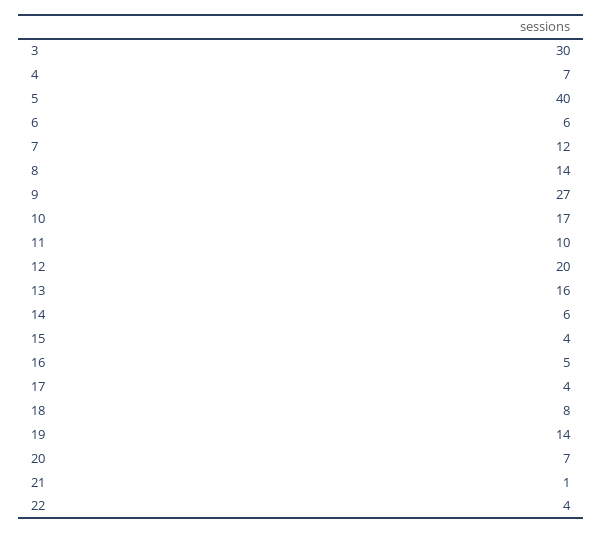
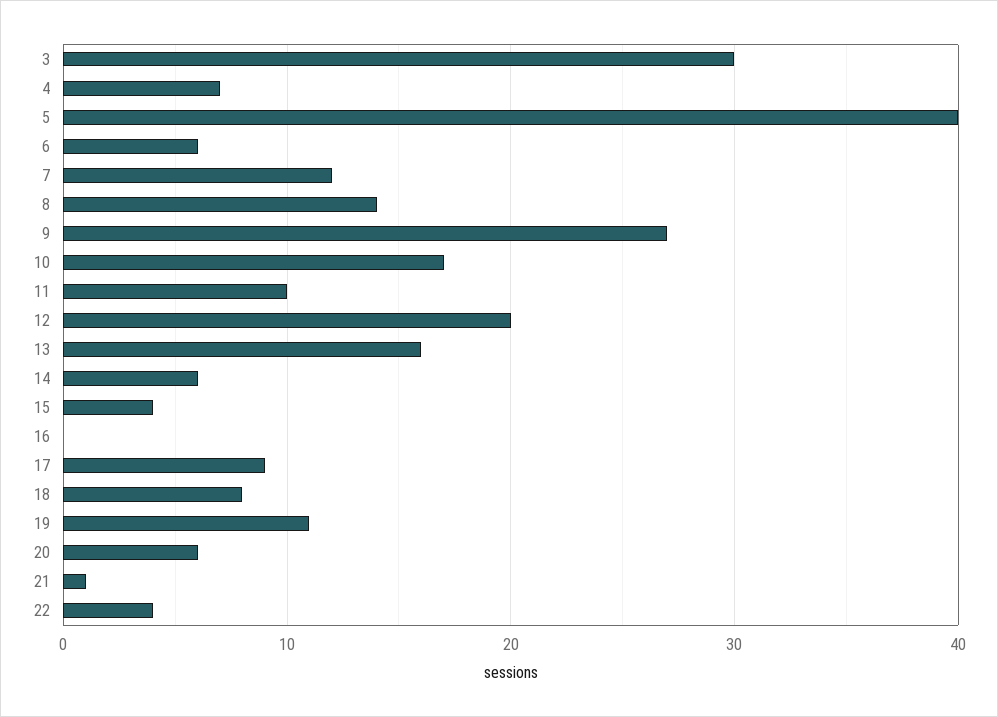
16: 5 -> 0
17: 4 -> 9
19: 14 -> 11
20: 7 -> 6

